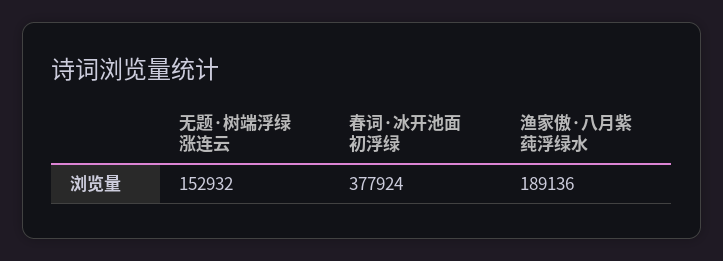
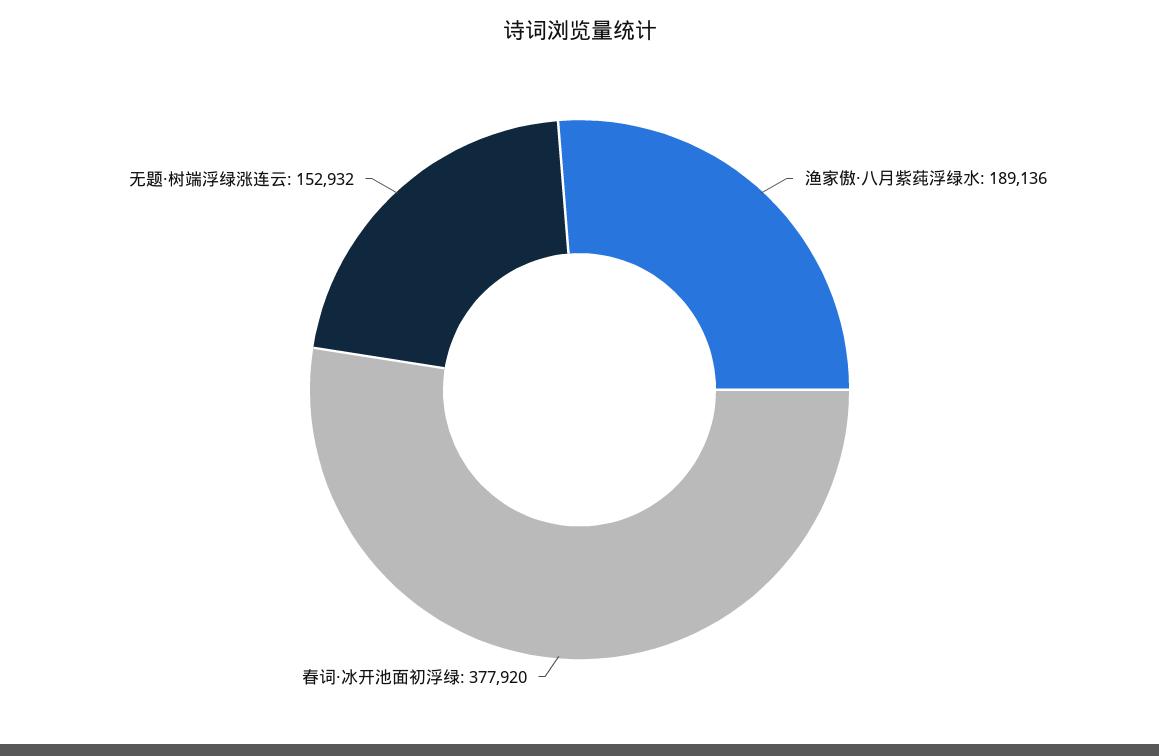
春词·冰开池面初浮绿: 377924 -> 377920

